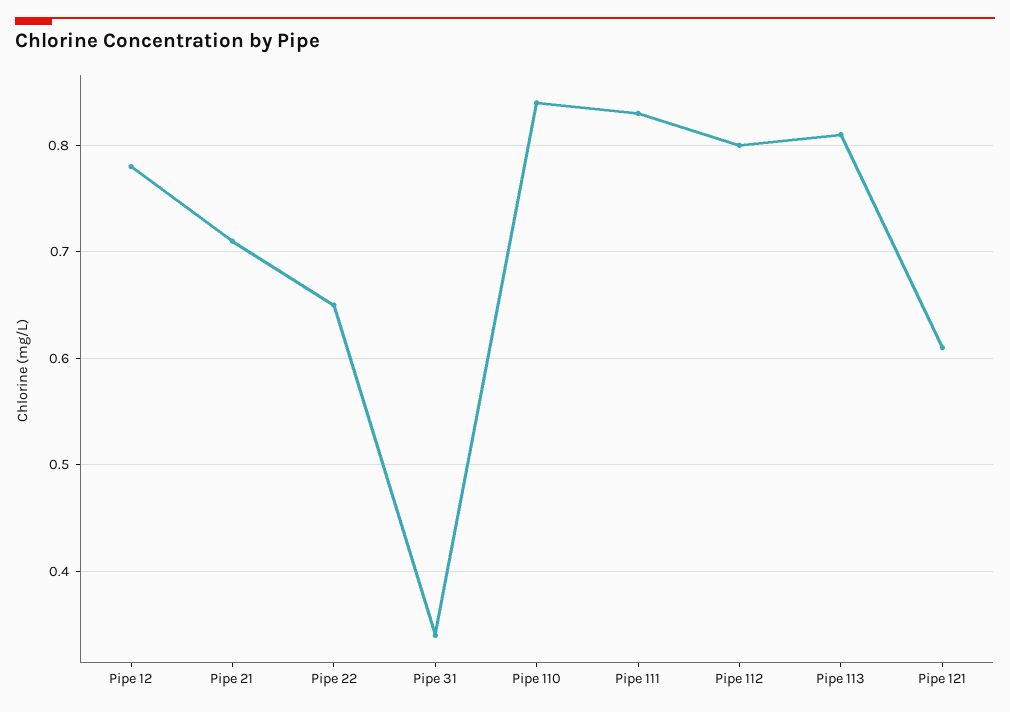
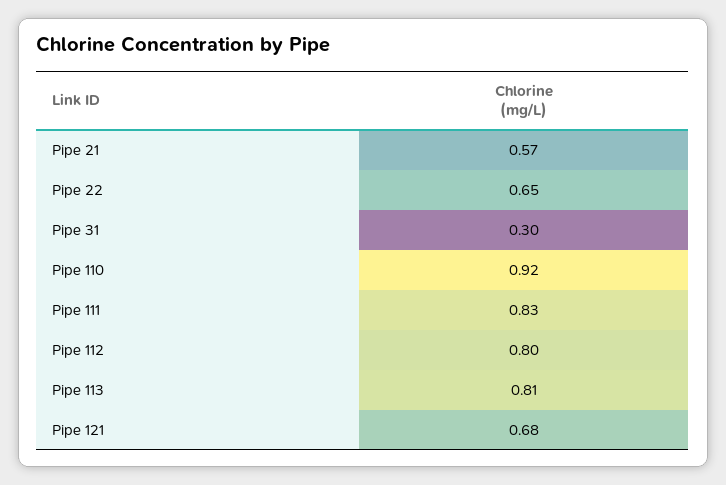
Pipe 12: 0.78 -> none
Pipe 21: 0.71 -> 0.57
Pipe 31: 0.34 -> 0.3
Pipe 110: 0.84 -> 0.92
Pipe 121: 0.61 -> 0.68

